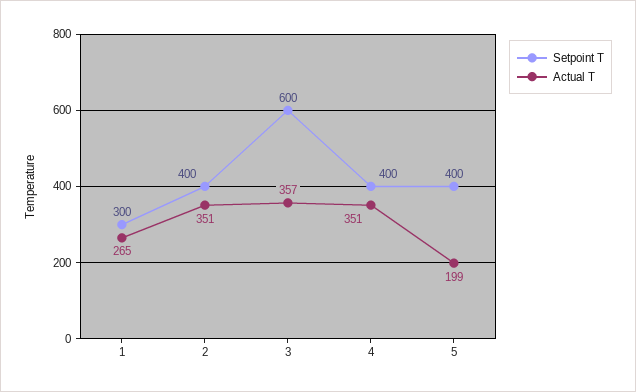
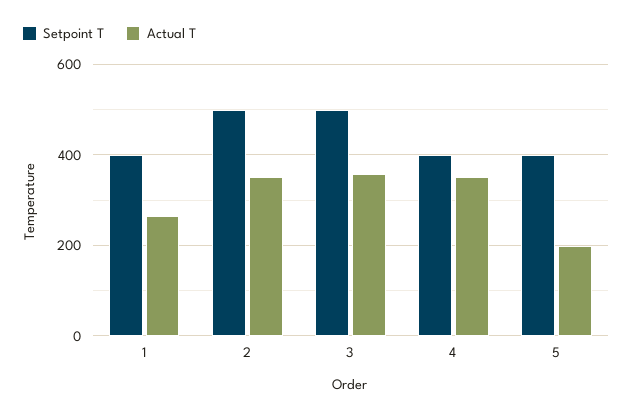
Setpoint T, 1: 300 -> 400
Setpoint T, 2: 400 -> 500
Setpoint T, 3: 600 -> 500

